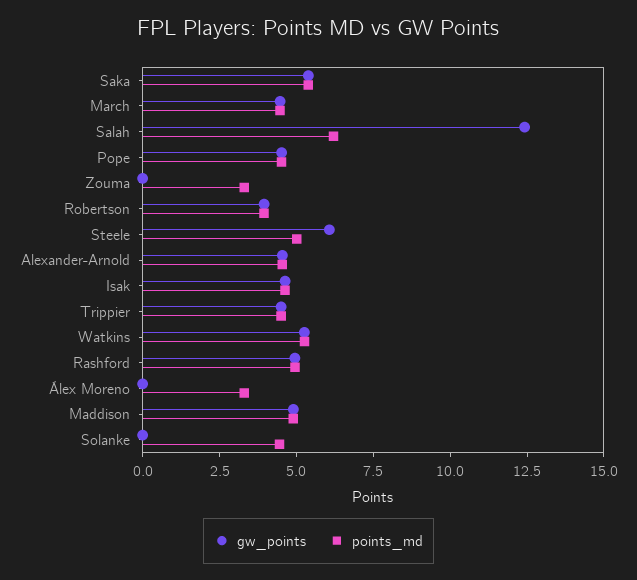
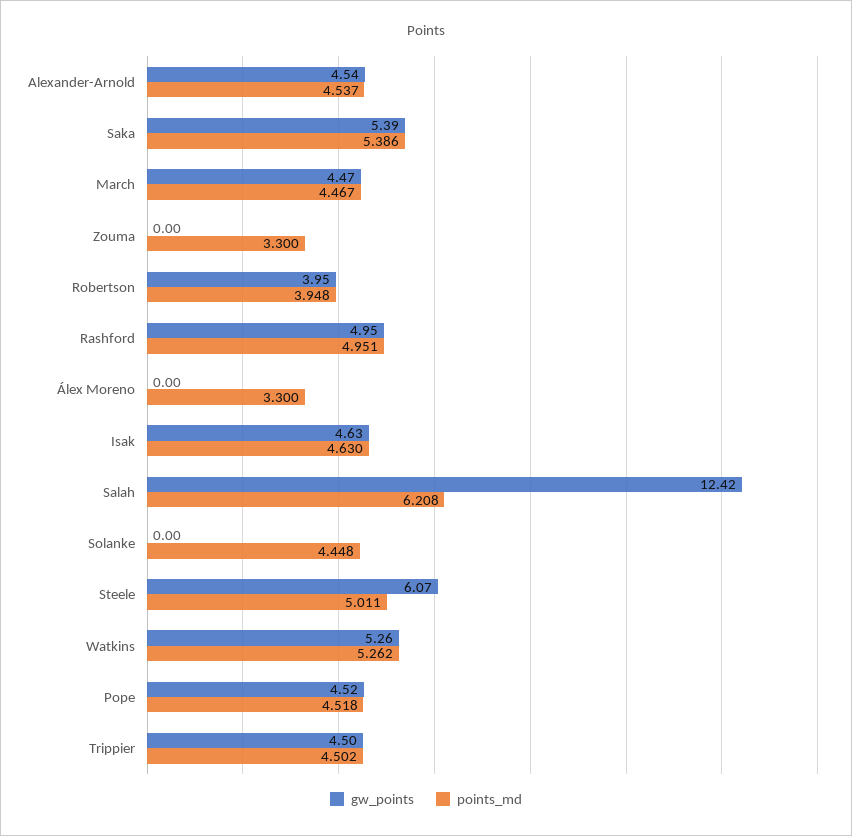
gw_points, Maddison: 5 -> none
points_md, Maddison: 5 -> none

